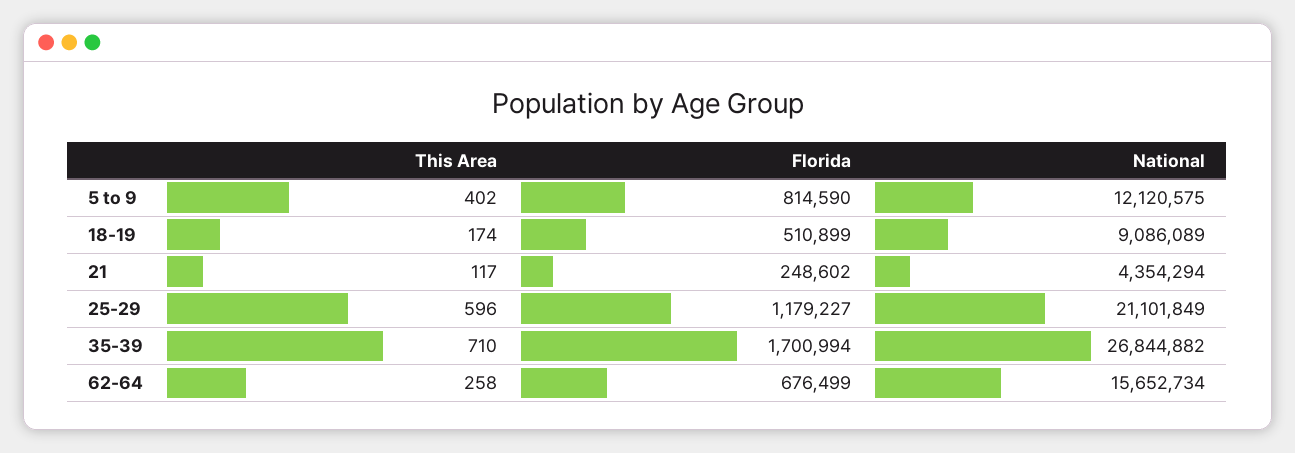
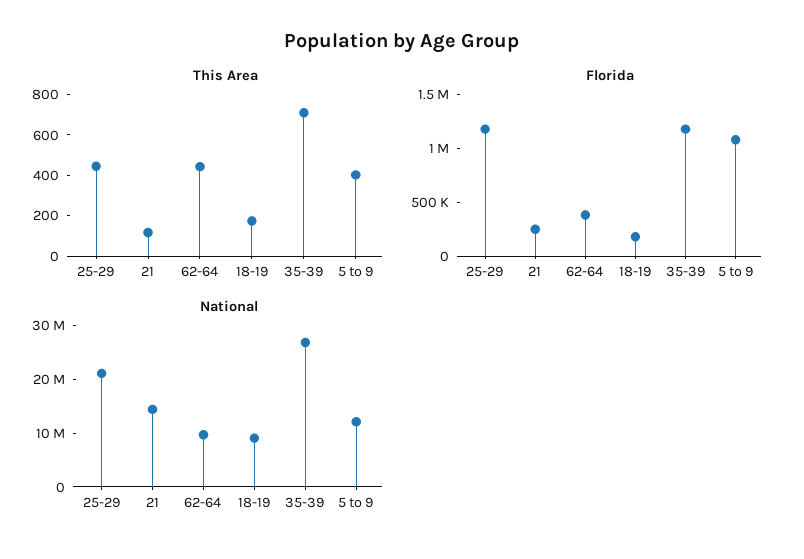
Florida, 5 to 9: 814590 -> 1100000
Florida, 18-19: 510899 -> 200000
National, 21: 4354294 -> 14000000
This Area, 25-29: 596 -> 450
Florida, 35-39: 1700994 -> 1200000
This Area, 62-64: 258 -> 450
Florida, 62-64: 676499 -> 400000
National, 62-64: 15652734 -> 10000000

